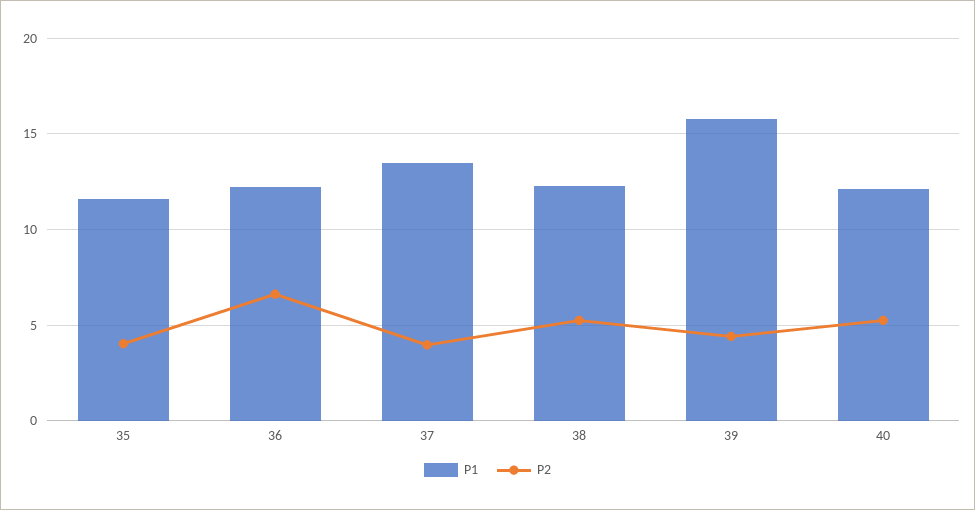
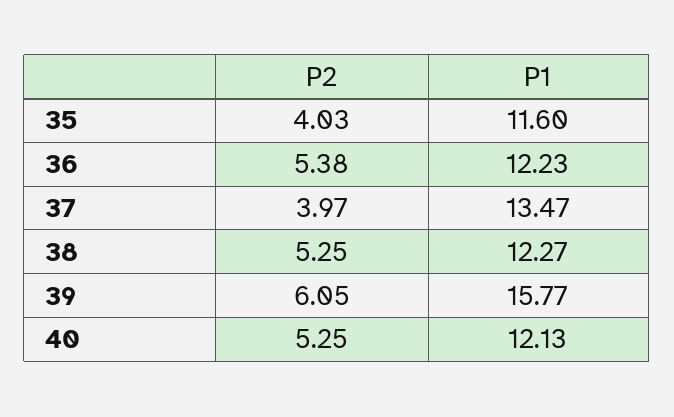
P2, 36: 6.5 -> 5.38
P2, 39: 4.5 -> 6.05

